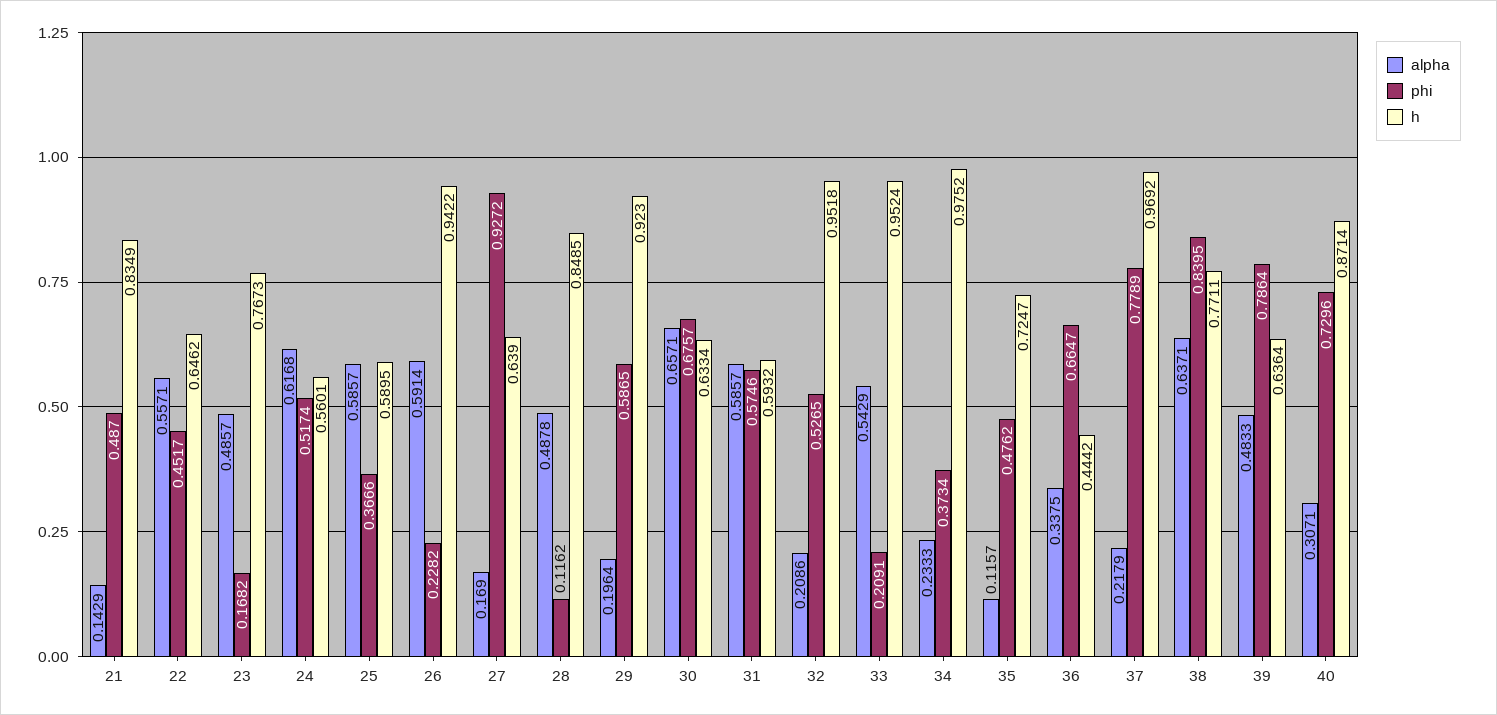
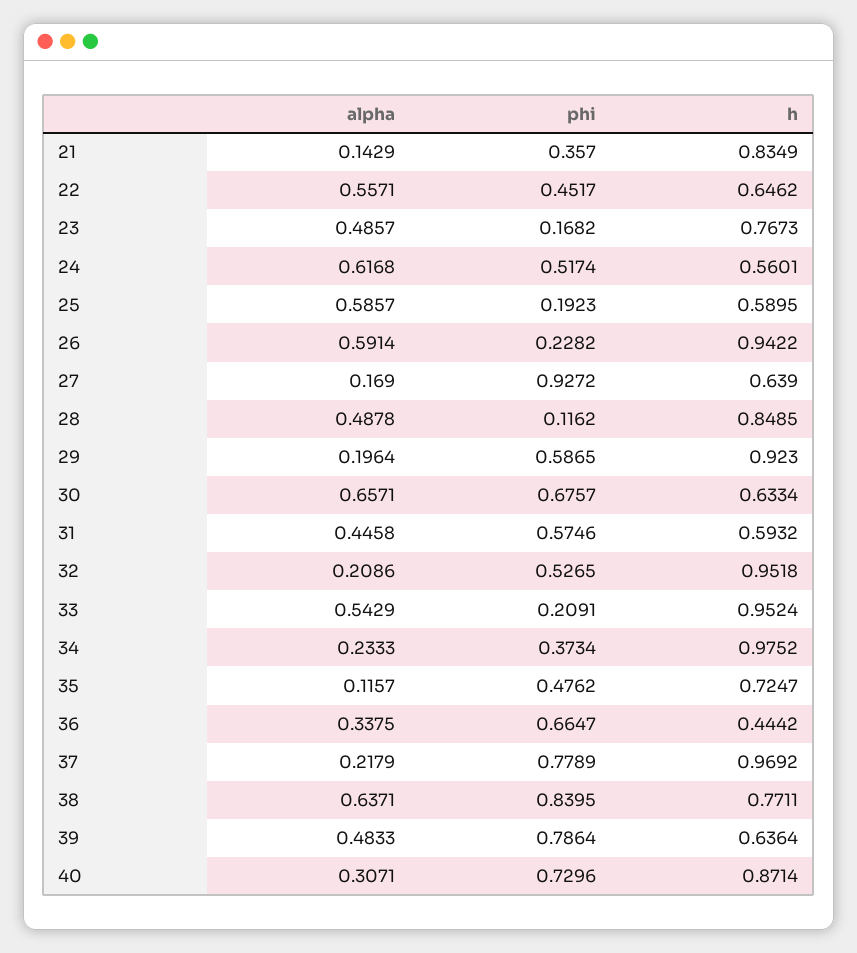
phi, 21: 0.487 -> 0.357
phi, 25: 0.3666 -> 0.1923
alpha, 31: 0.5857 -> 0.4458

